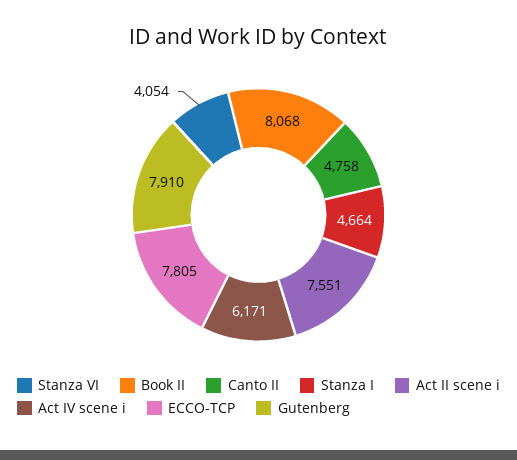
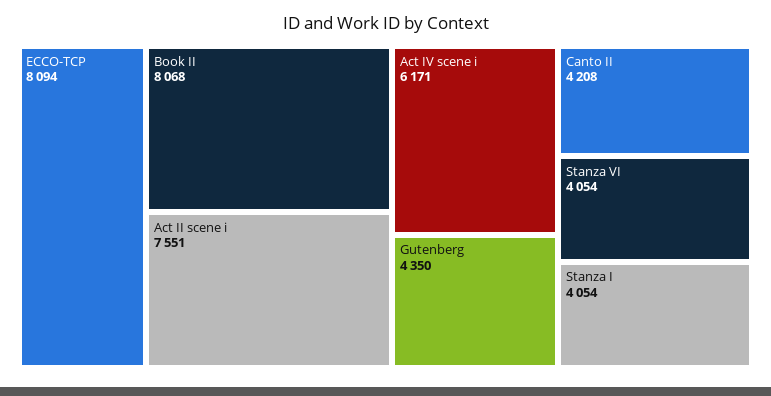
Canto II: 4758 -> 4208
Stanza I: 4664 -> 4054
ECCO-TCP: 7805 -> 8094
Gutenberg: 7910 -> 4350

